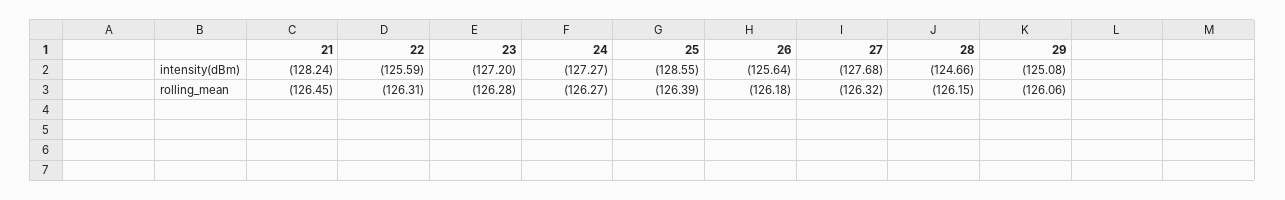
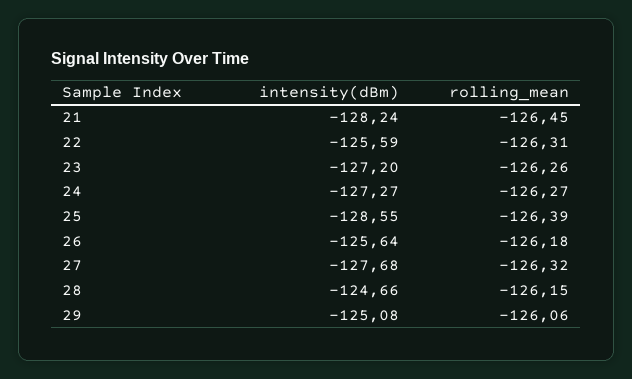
23, rolling_mean: -126.28 -> -126.26

